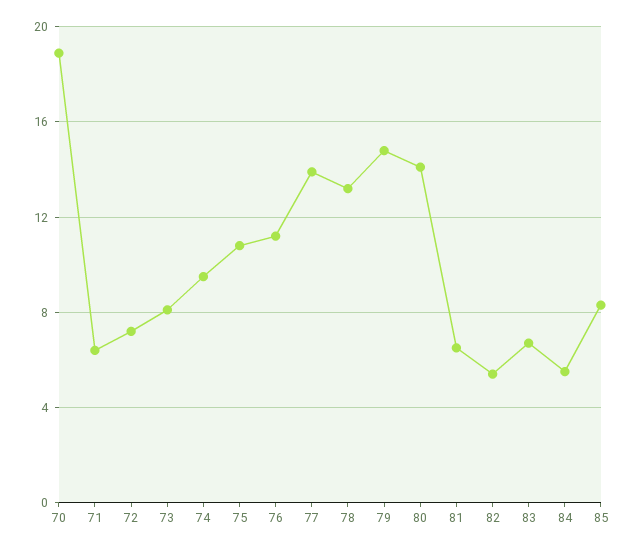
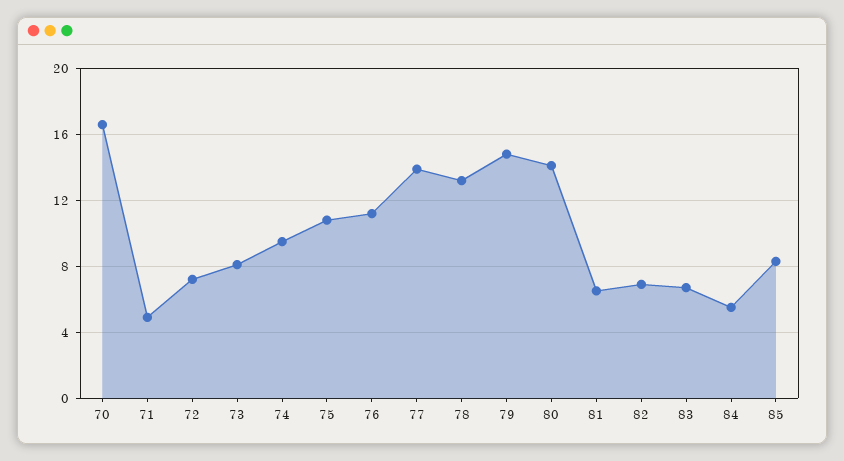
70: 19 -> 16.5
71: 6.5 -> 5
82: 5.5 -> 7

